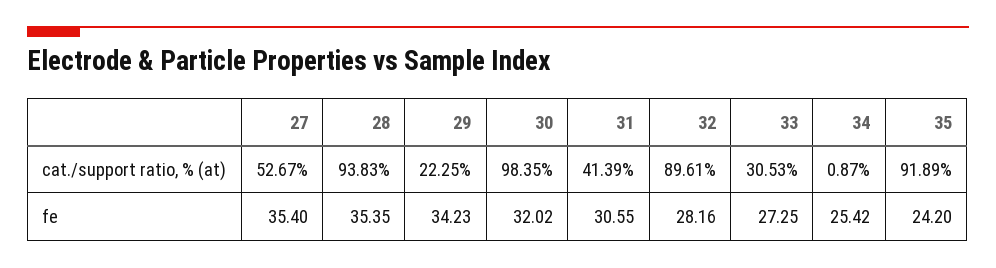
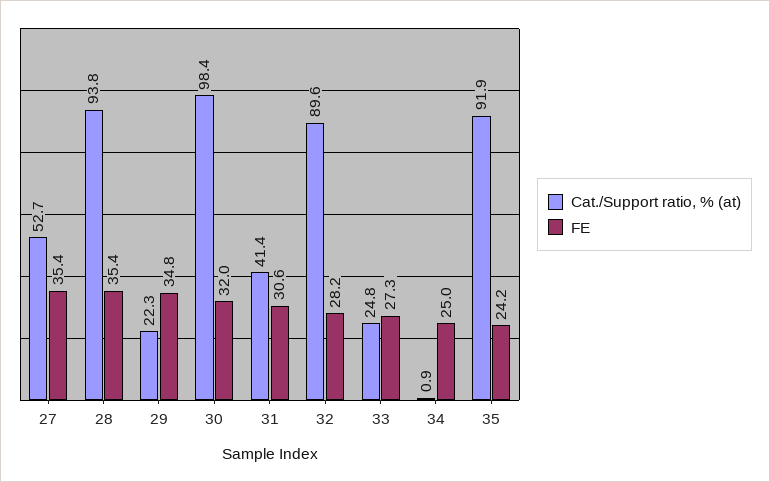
cat./support ratio, % (at), 33: 30.53 -> 24.8
fe, 29: 34.23 -> 34.8
fe, 34: 25.42 -> 25

